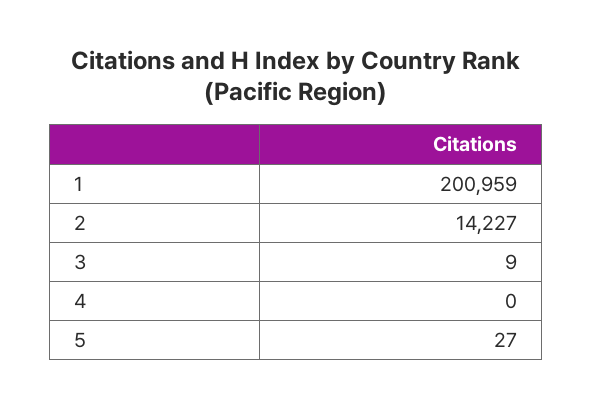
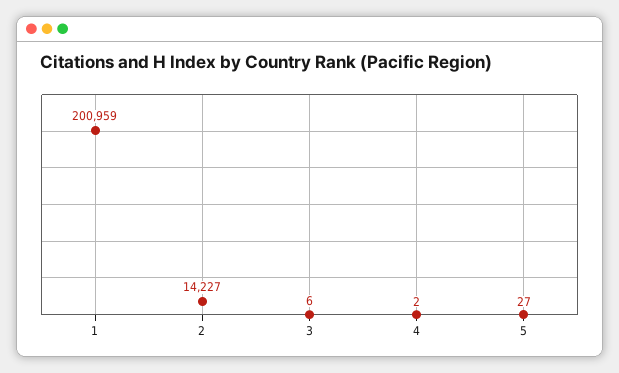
3: 9 -> 6
4: 0 -> 2

